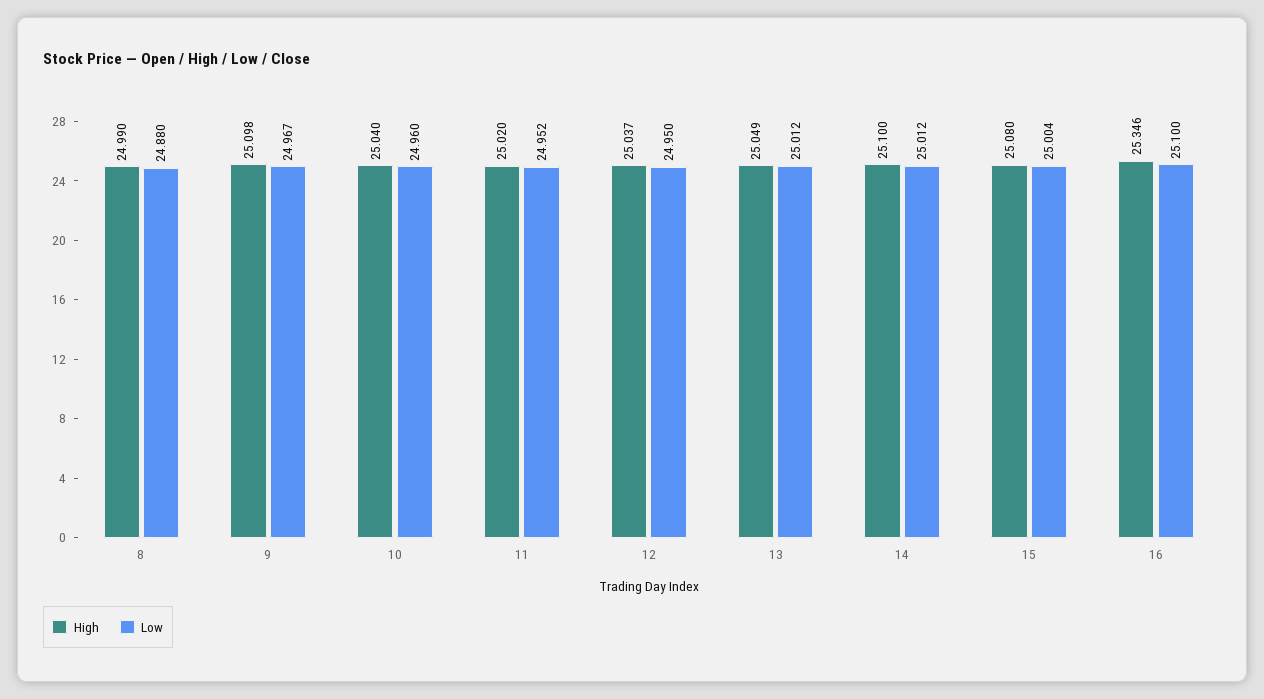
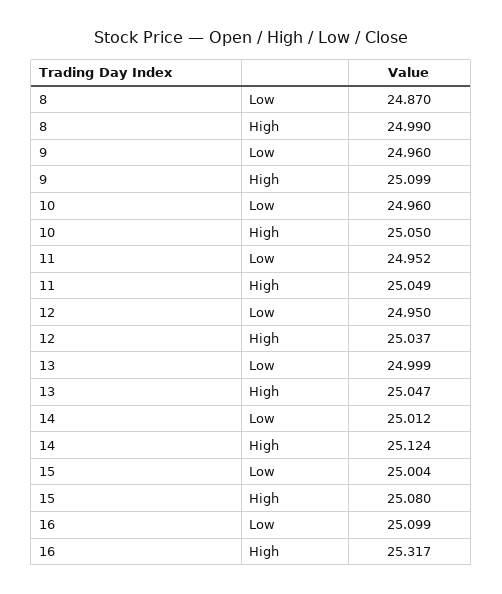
Low, 8: 24.88 -> 24.87
High, 9: 25.098 -> 25.099
Low, 9: 24.967 -> 24.96
High, 10: 25.04 -> 25.05
High, 11: 25.02 -> 25.049
High, 13: 25.049 -> 25.047
Low, 13: 25.012 -> 24.999
High, 14: 25.1 -> 25.124
High, 16: 25.346 -> 25.317
Low, 16: 25.1 -> 25.099

